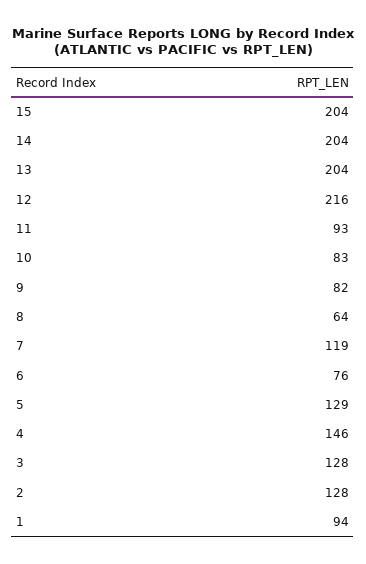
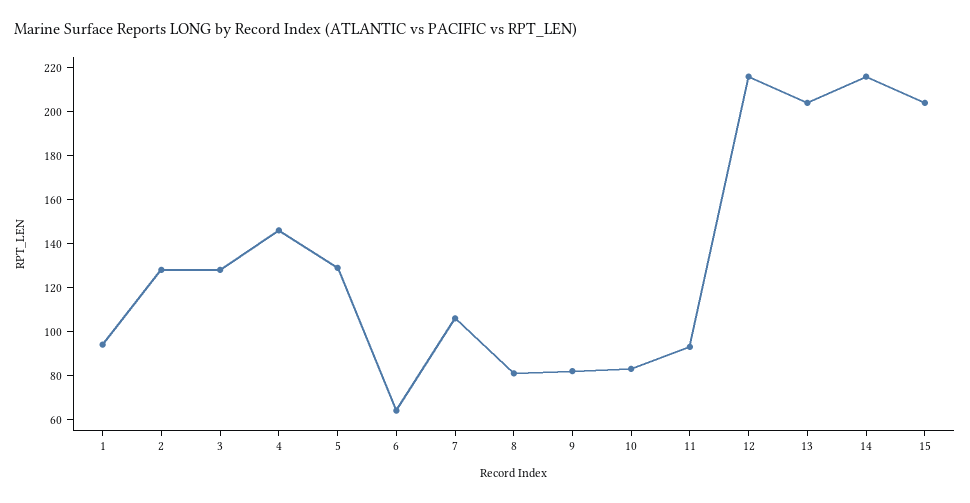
14: 204 -> 215
8: 64 -> 80
7: 119 -> 105
6: 76 -> 65

